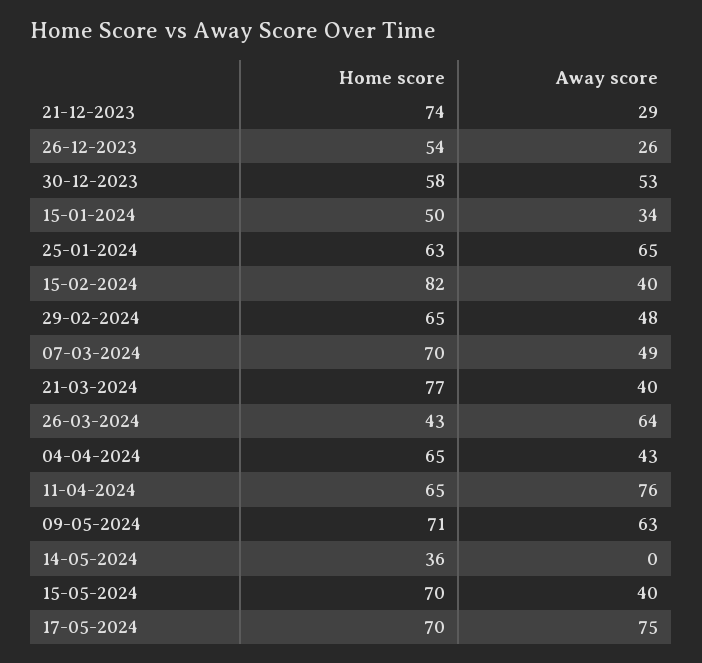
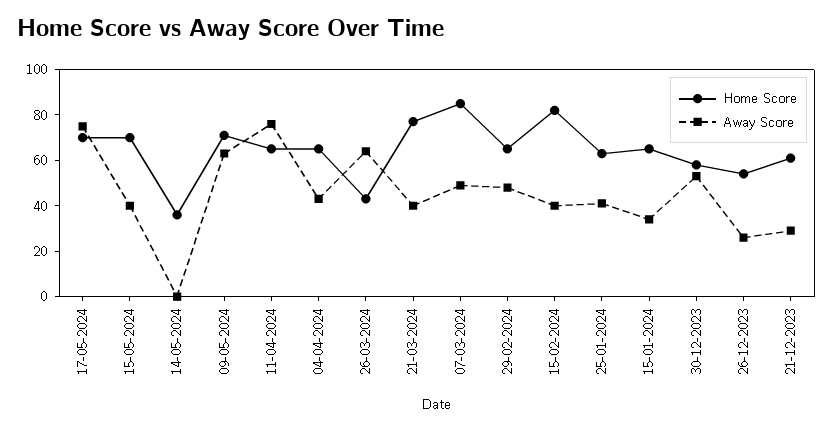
Home score, 21-12-2023: 74 -> 60
Home score, 15-01-2024: 50 -> 65
Away score, 25-01-2024: 65 -> 40
Home score, 07-03-2024: 70 -> 85

